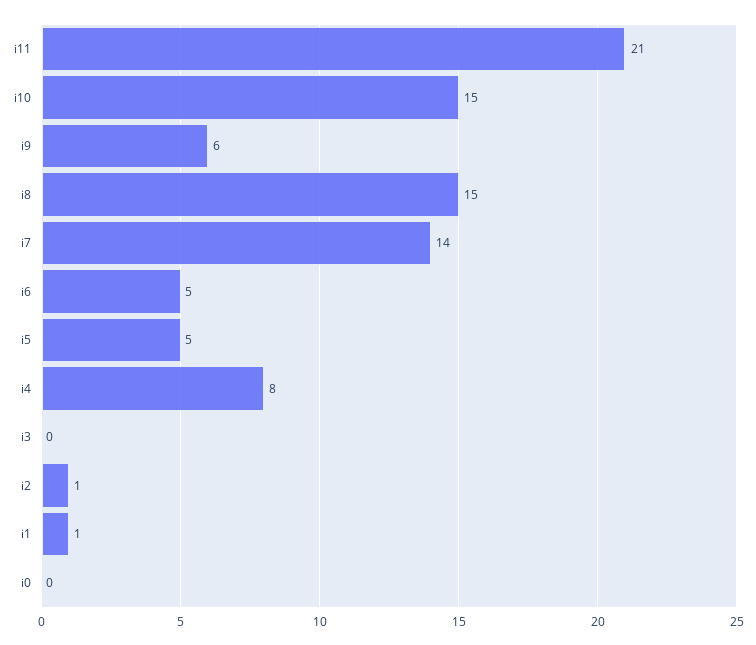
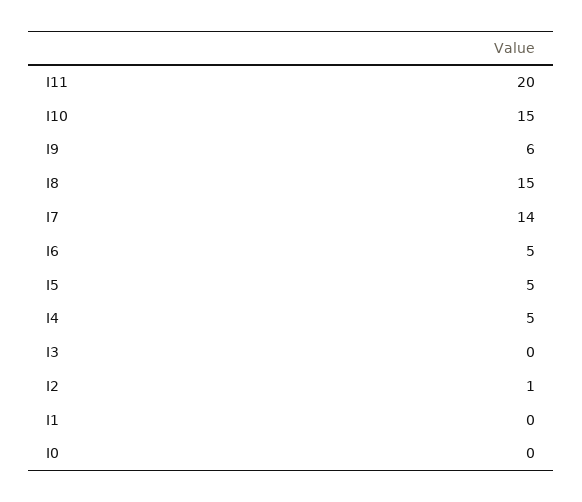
i11: 21 -> 20
i4: 8 -> 5
i1: 1 -> 0

